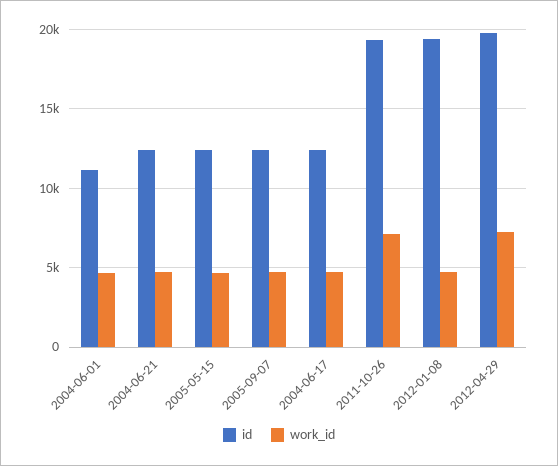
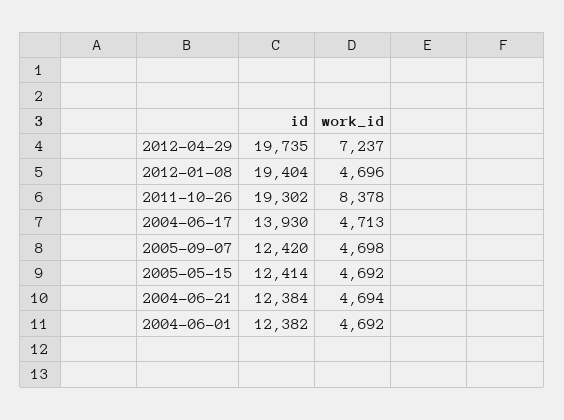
id, 2004-06-01: 11000 -> 12382
id, 2004-06-17: 12500 -> 13930
work_id, 2011-10-26: 7000 -> 8378

